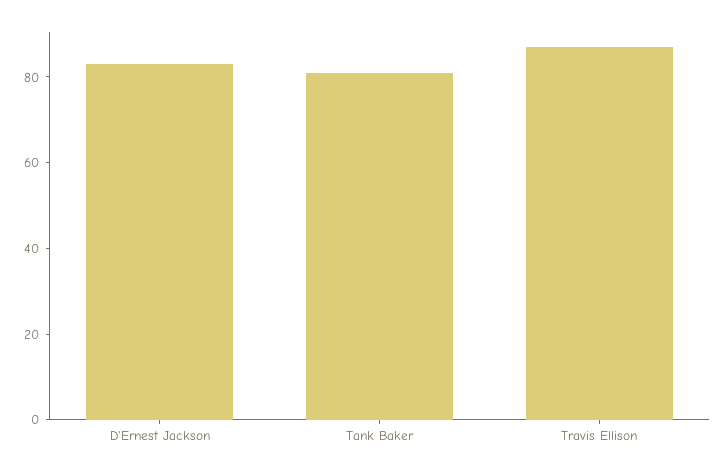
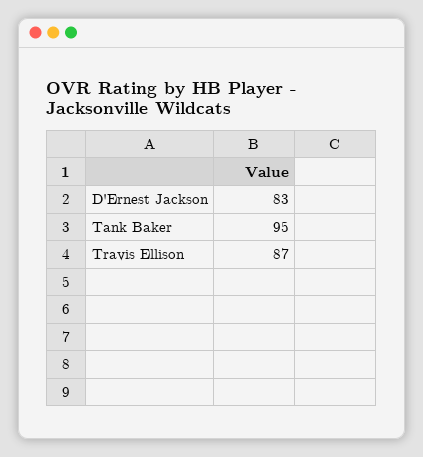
Tank Baker: 80 -> 95

